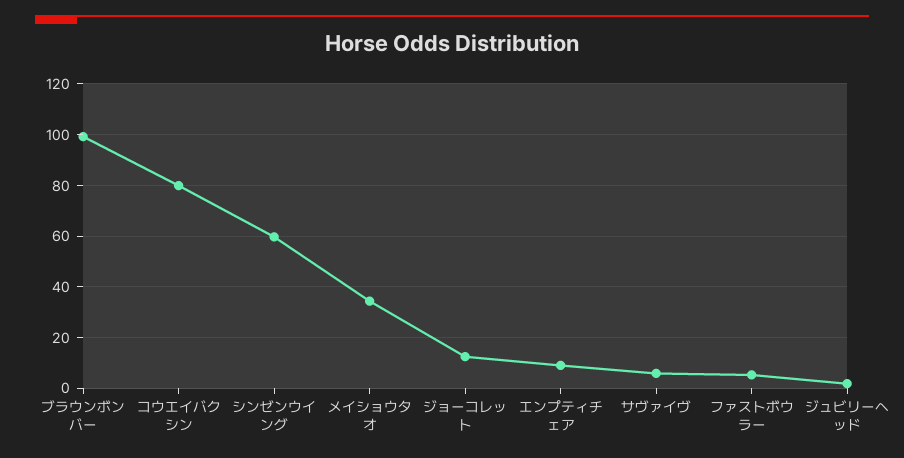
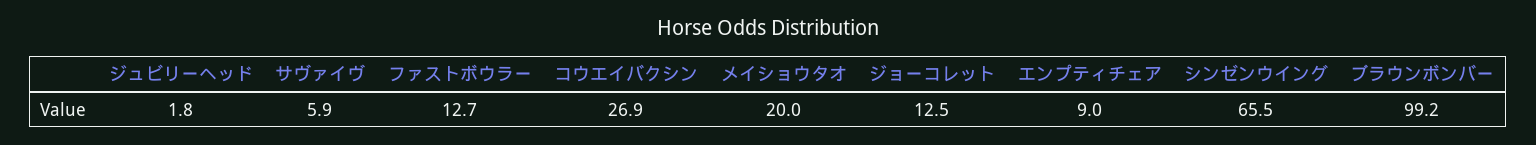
コウエイバクシン: 80 -> 26.9
シンゼンウイング: 60 -> 65.5
メイショウタオ: 35 -> 20
ファストボウラー: 5 -> 12.7

